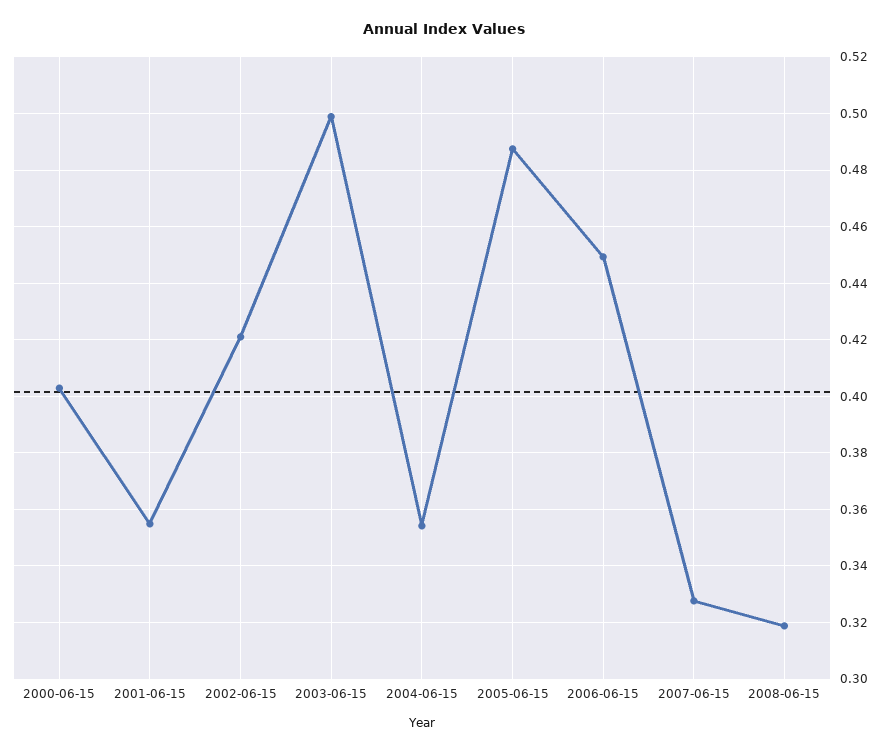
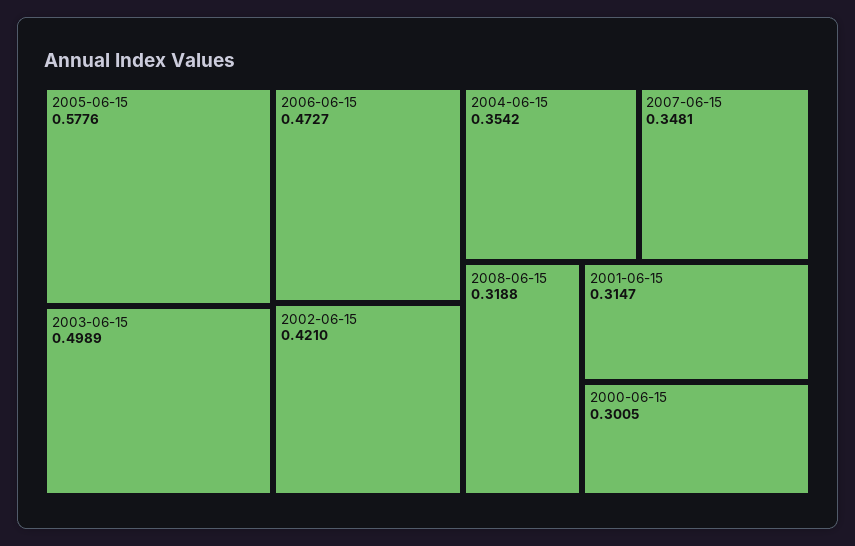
2000-06-15: 0.4025 -> 0.3005
2001-06-15: 0.355 -> 0.3147
2005-06-15: 0.4875 -> 0.5776
2006-06-15: 0.45 -> 0.4727
2007-06-15: 0.3275 -> 0.3481

